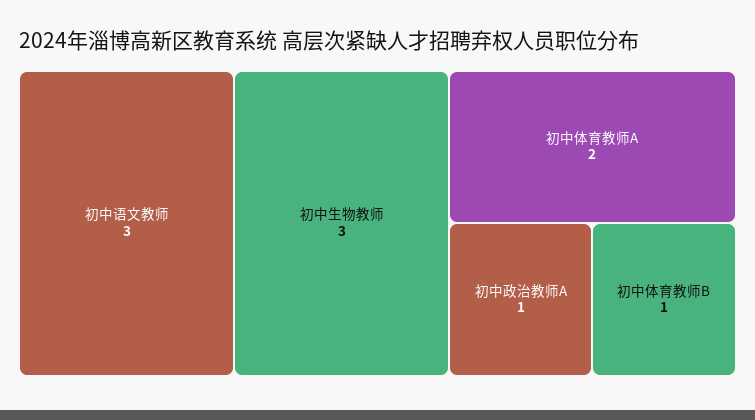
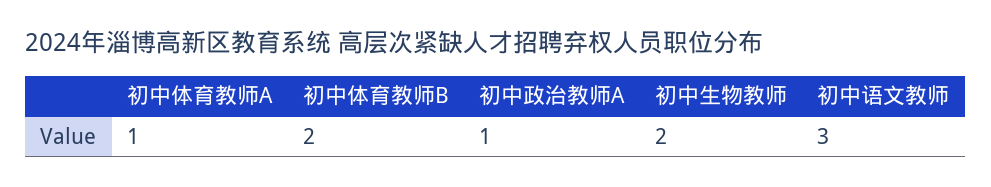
初中生物教师: 3 -> 2
初中体育教师A: 2 -> 1
初中体育教师B: 1 -> 2

